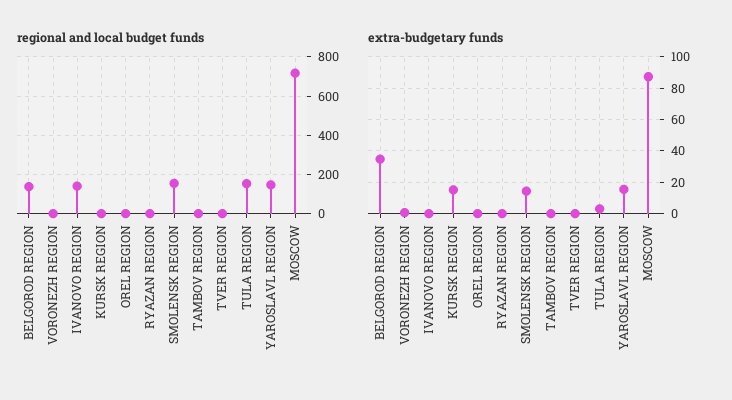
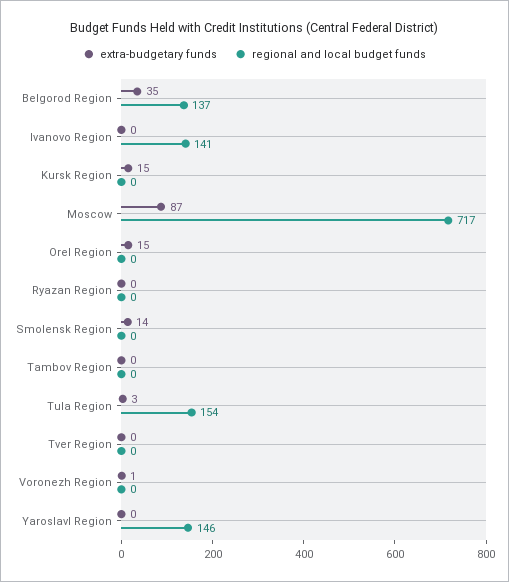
regional and local budget funds, SMOLENSK REGION: 150 -> 0
extra-budgetary funds, OREL REGION: 0 -> 15
extra-budgetary funds, YAROSLAVL REGION: 15 -> 0

